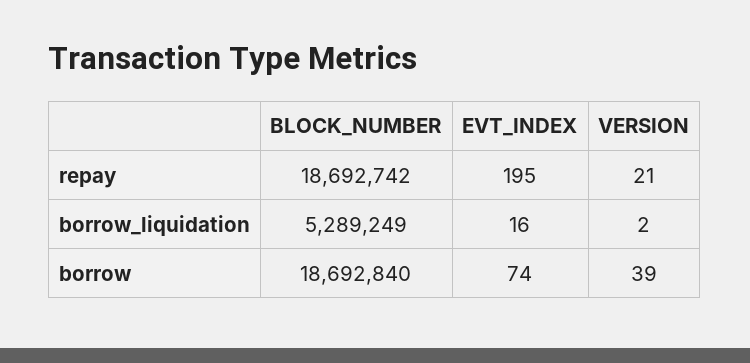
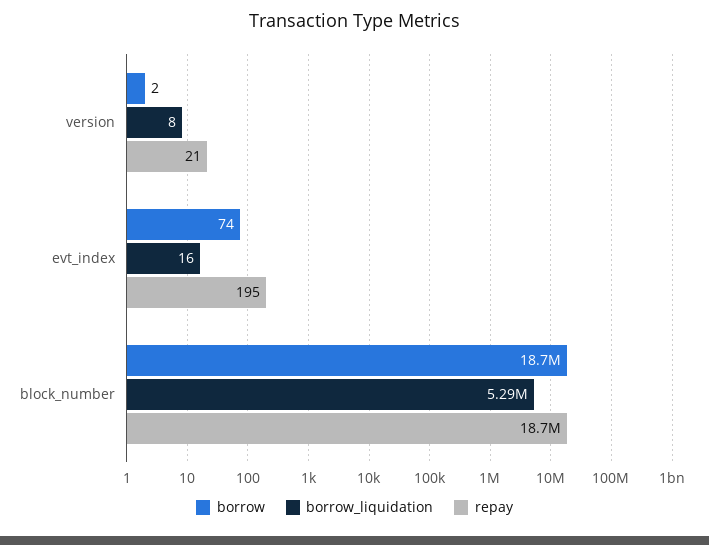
borrow_liquidation, VERSION: 2 -> 8
borrow, VERSION: 39 -> 2

